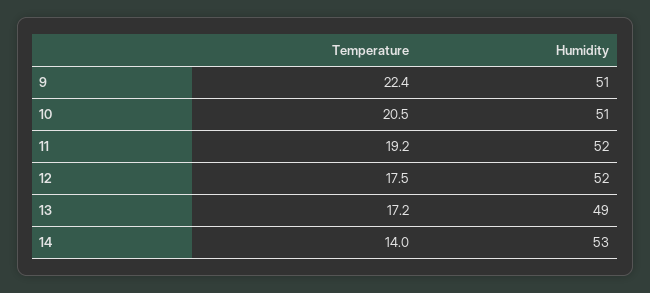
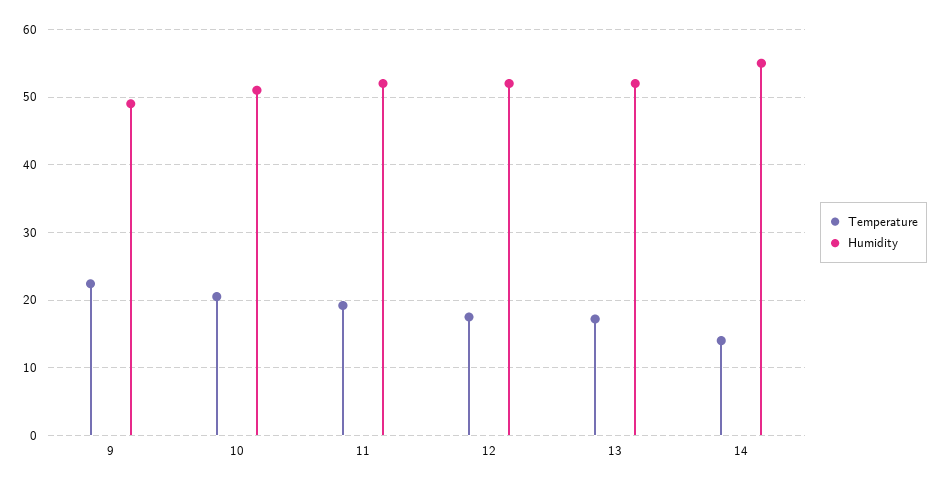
Humidity, 9: 51 -> 49
Humidity, 13: 49 -> 52
Humidity, 14: 53 -> 55

